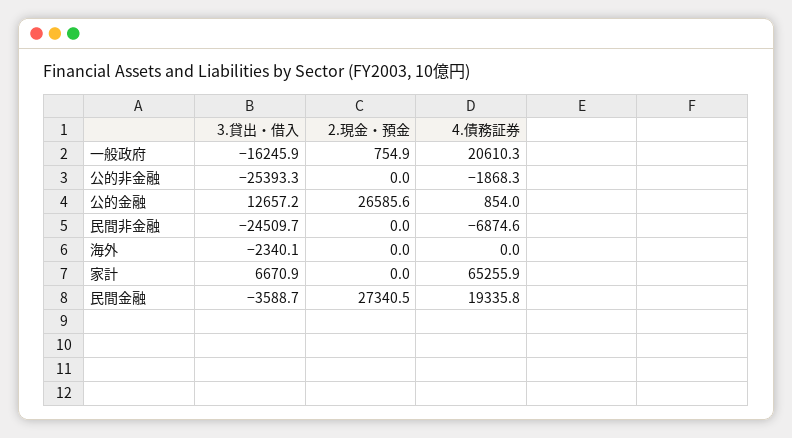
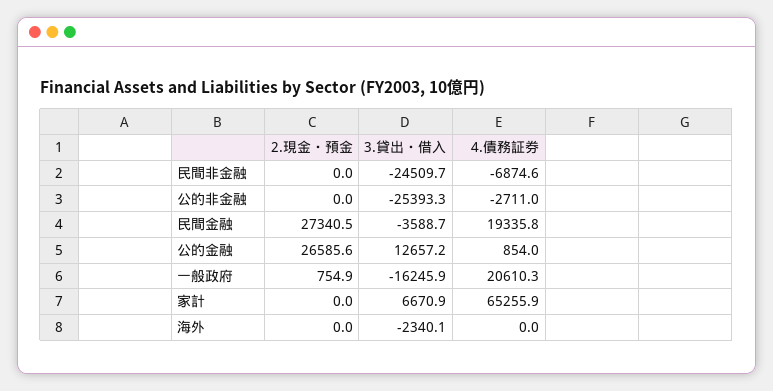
4.債務証券, 公的非金融: -1868.3 -> -2711

